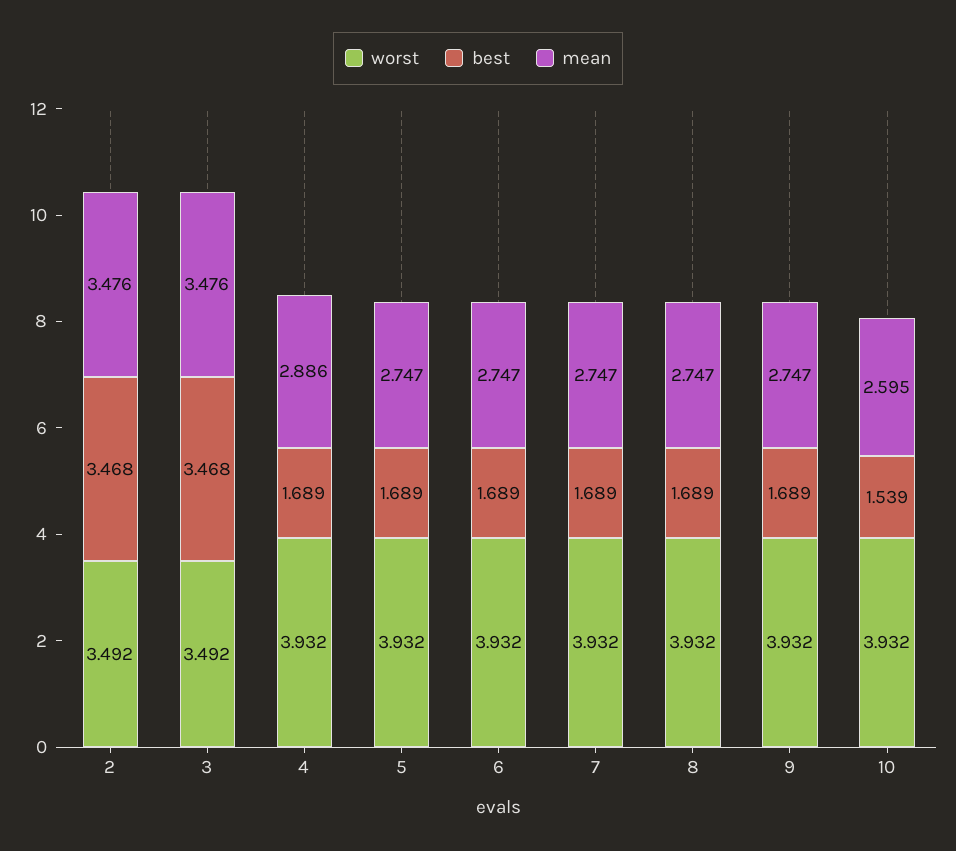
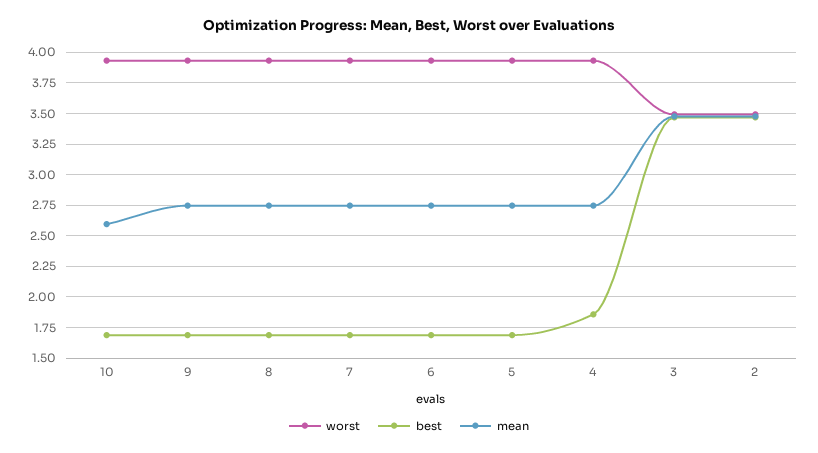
best, 4: 1.689 -> 1.85
mean, 4: 2.886 -> 2.75
best, 10: 1.539 -> 1.7

